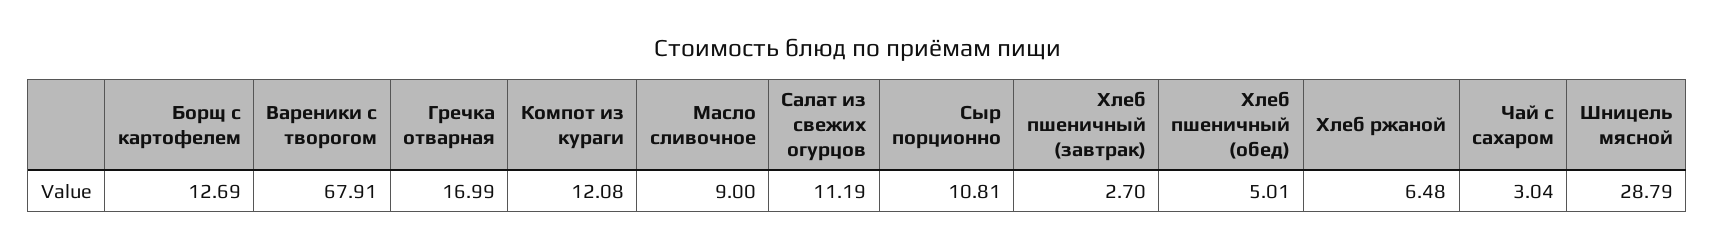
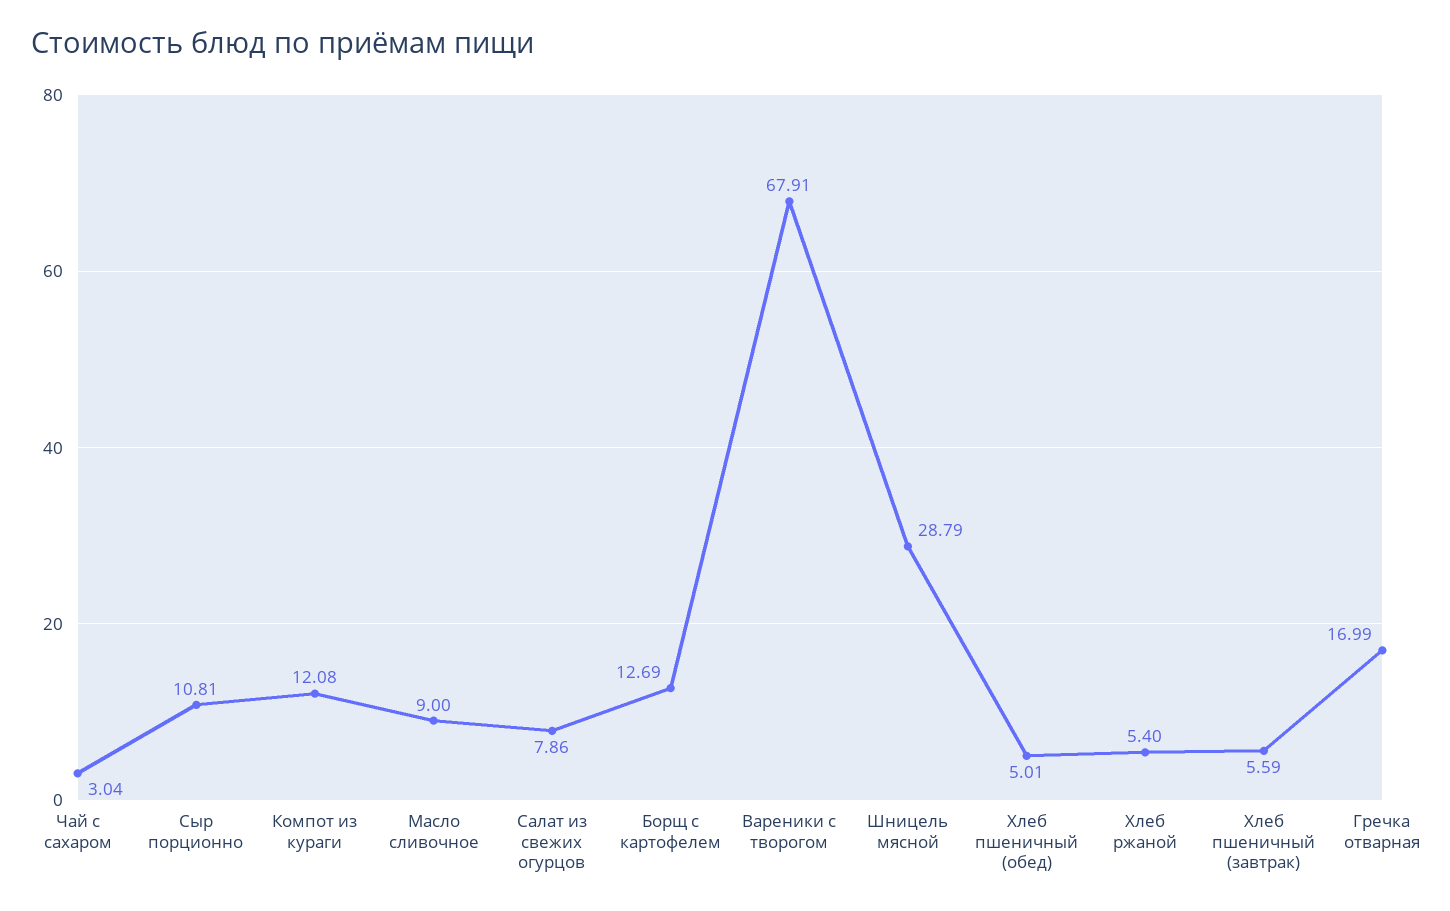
Салат из свежих огурцов: 11.19 -> 7.86
Хлеб пшеничный (завтрак): 2.7 -> 5.59
Хлеб ржаной: 6.48 -> 5.4

